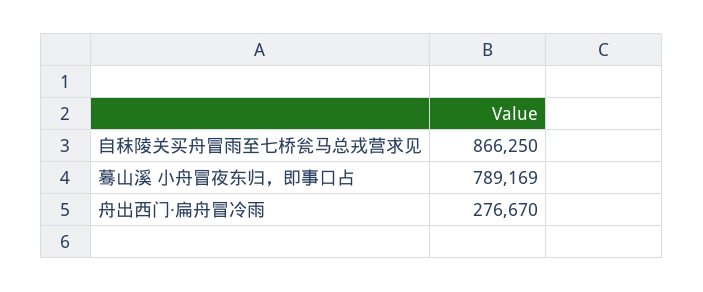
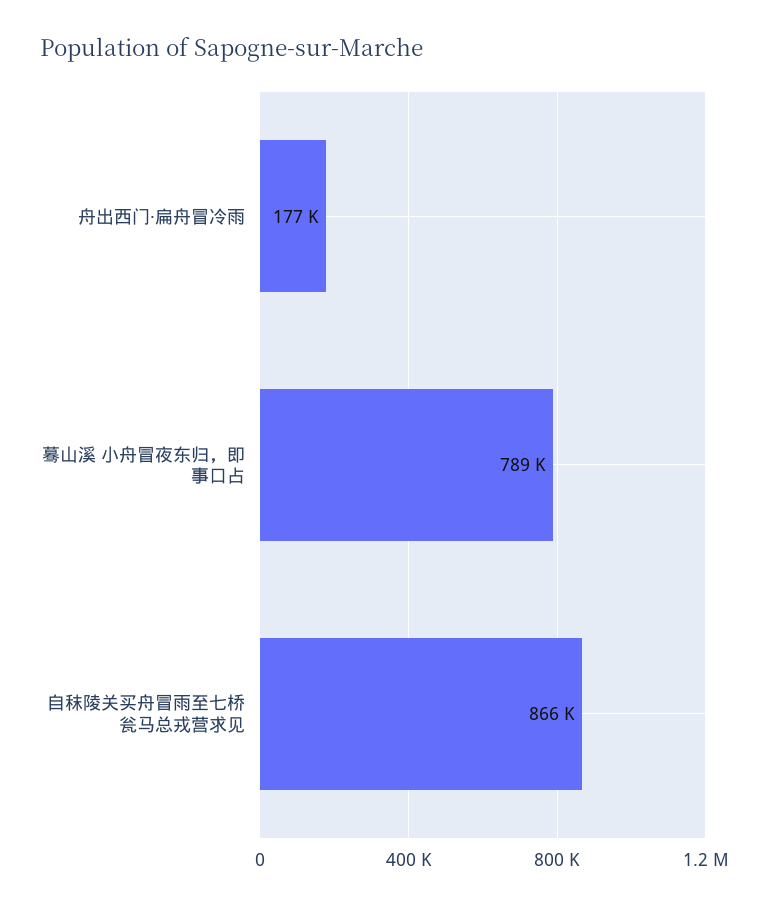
舟出西门·扁舟冒冷雨: 276670 -> 177000

